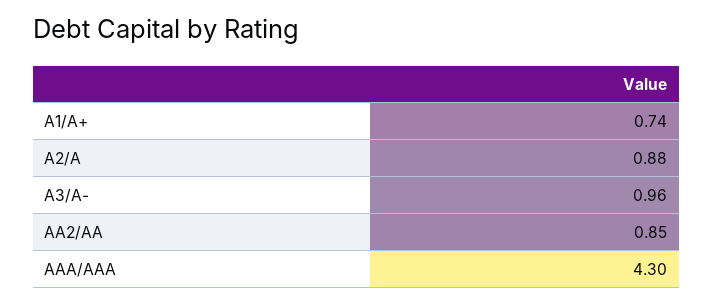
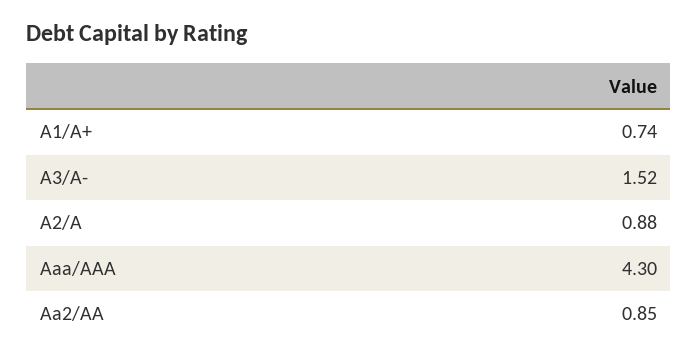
A3/A-: 0.96 -> 1.52

